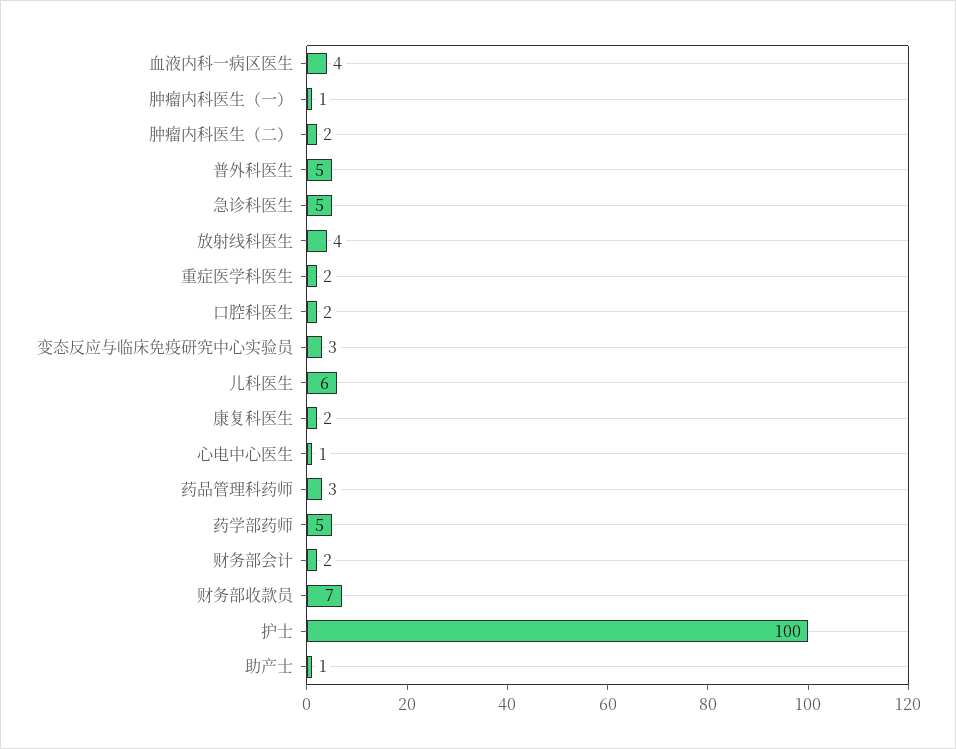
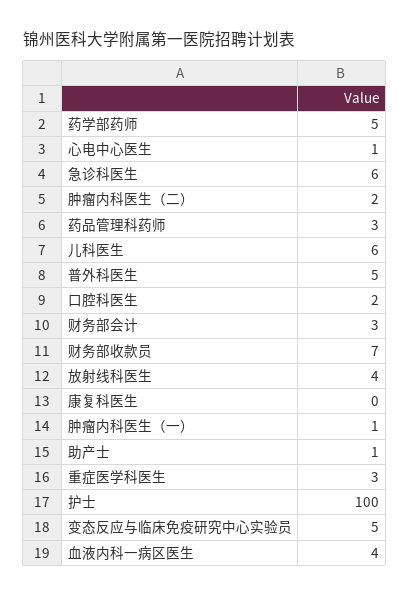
急诊科医生: 5 -> 6
重症医学科医生: 2 -> 3
变态反应与临床免疫研究中心实验员: 3 -> 5
康复科医生: 2 -> 0
财务部会计: 2 -> 3

